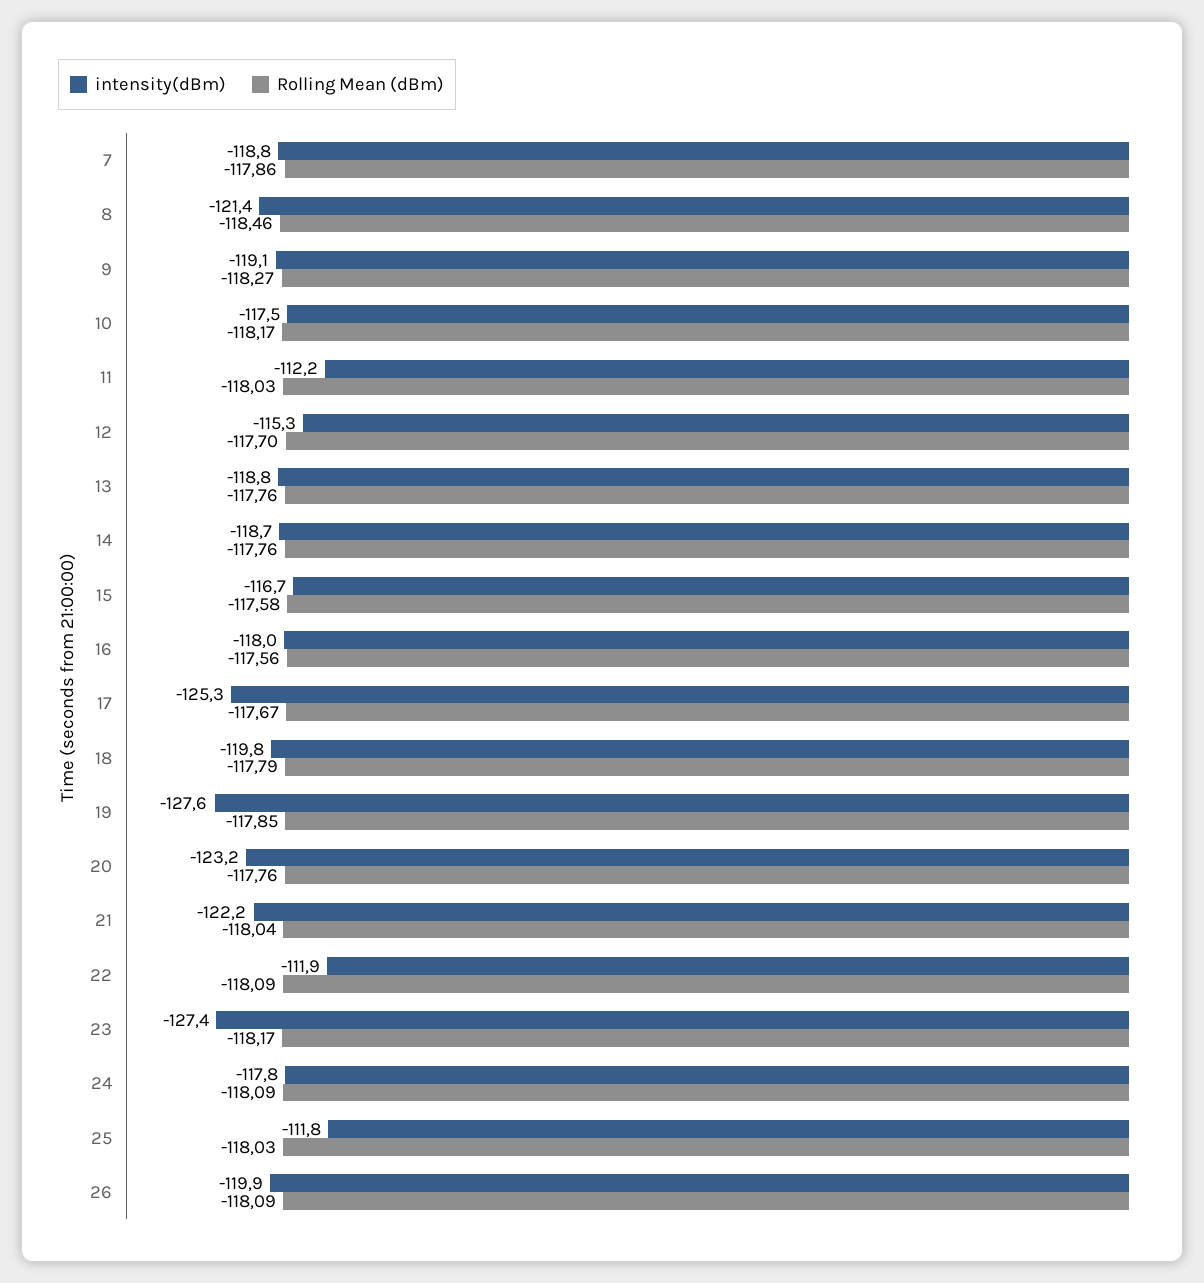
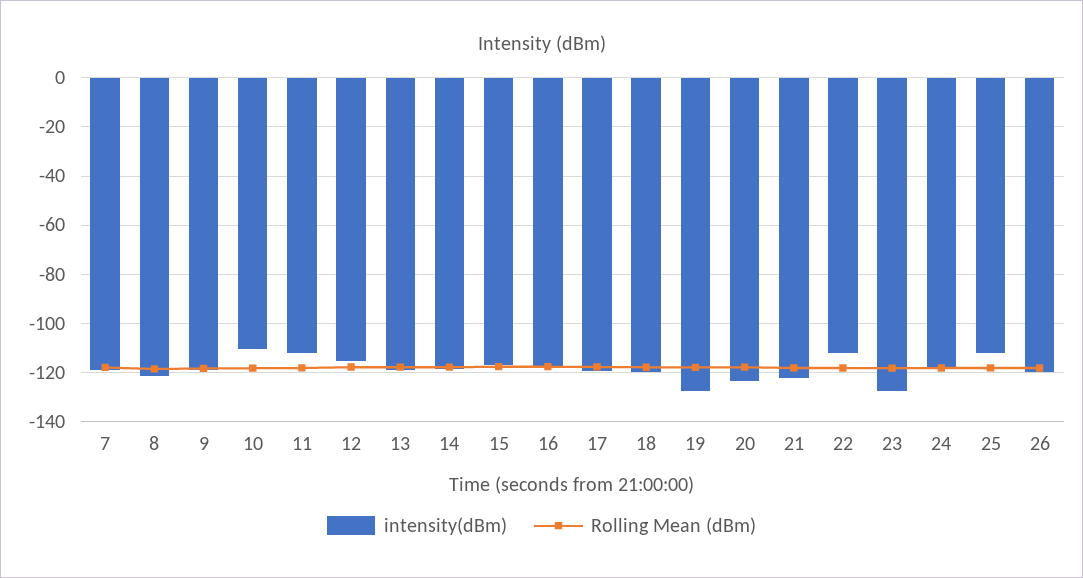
intensity(dBm), 10: -117.5 -> -110
intensity(dBm), 17: -125.3 -> -120

